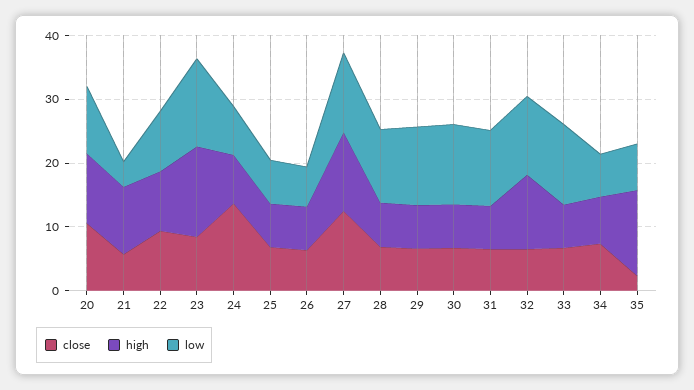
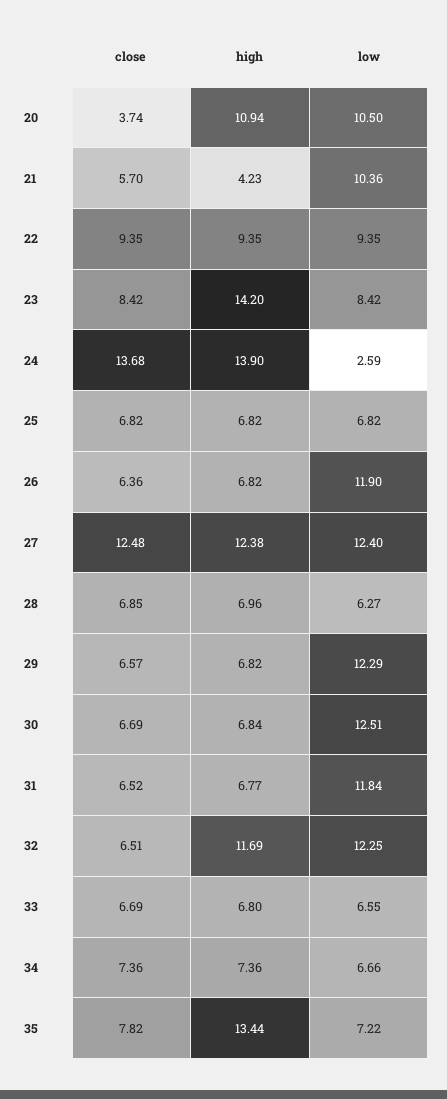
close, 20: 10 -> 3.74
high, 21: 10 -> 4.23
low, 21: 4 -> 10.36
low, 23: 14 -> 8.42
high, 24: 8 -> 13.9
low, 24: 8 -> 2.59
low, 26: 6 -> 11.9
low, 28: 12 -> 6.27
low, 33: 12 -> 6.55
close, 35: 2 -> 7.82

